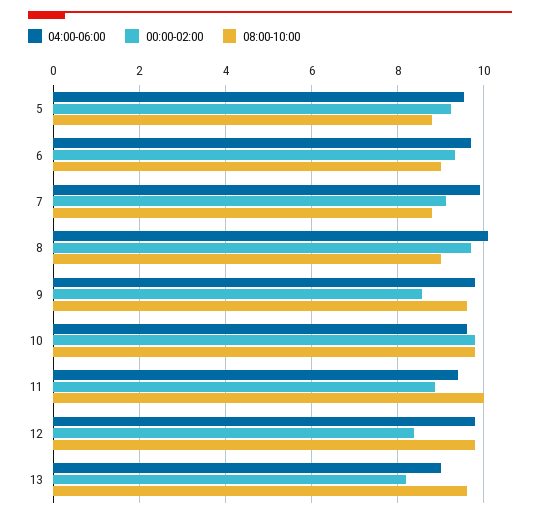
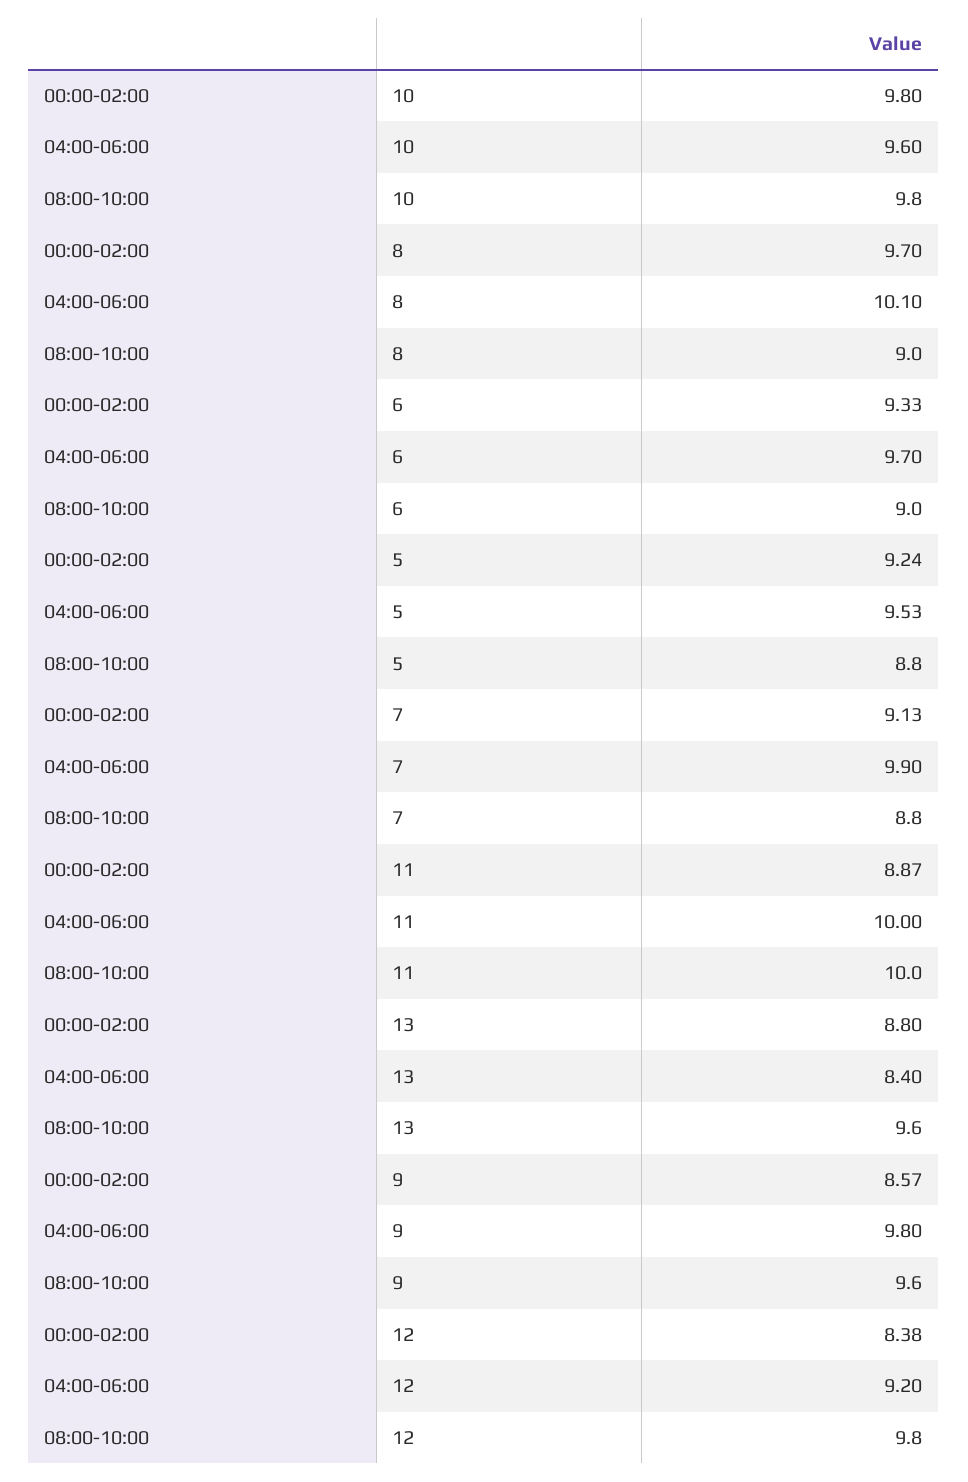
04:00-06:00, 11: 9.4 -> 10
04:00-06:00, 12: 9.8 -> 9.2
04:00-06:00, 13: 9 -> 8.4
00:00-02:00, 13: 8.2 -> 8.8

